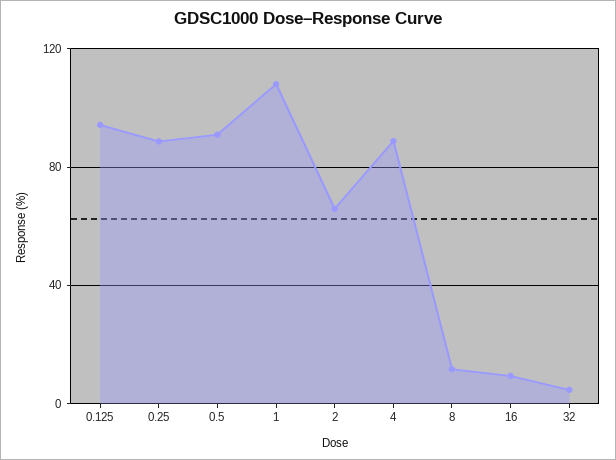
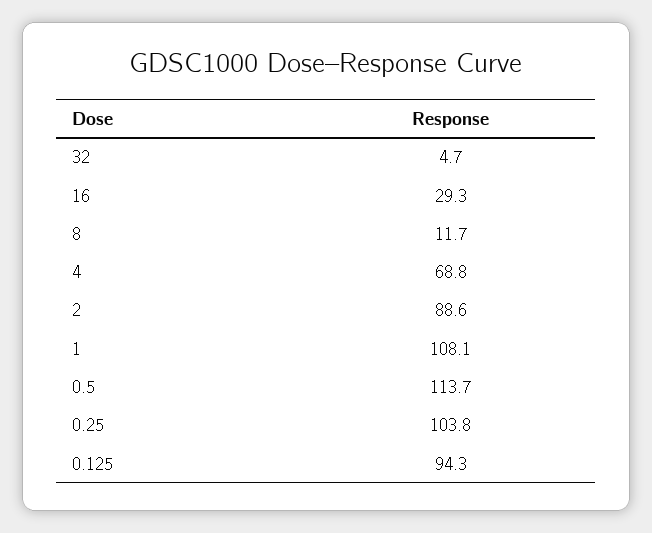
0.25: 90 -> 103.8
0.5: 90 -> 113.7
2: 65 -> 88.6
4: 90 -> 68.8
16: 10 -> 29.3

